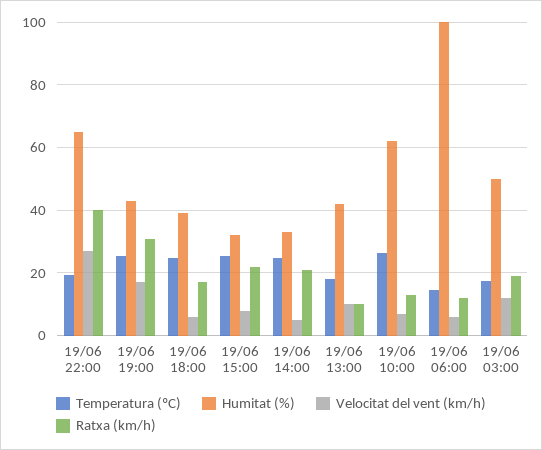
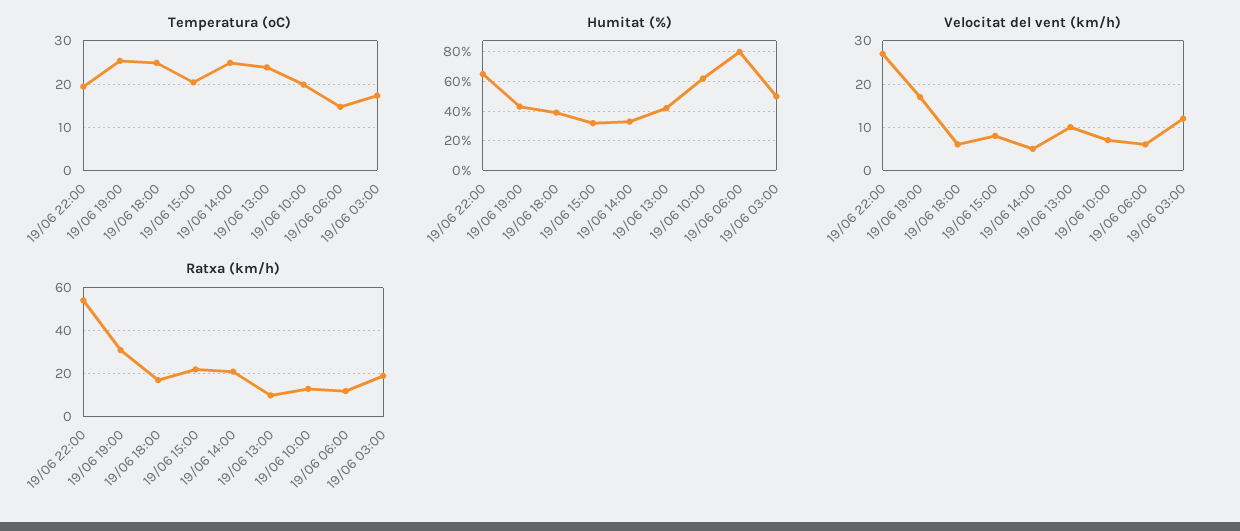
Ratxa (km/h), 19/06 22:00: 40 -> 55
Temperatura (ºC), 19/06 15:00: 26 -> 20
Temperatura (ºC), 19/06 13:00: 18 -> 24
Temperatura (ºC), 19/06 10:00: 26 -> 20
Humitat (%), 19/06 06:00: 100 -> 80

